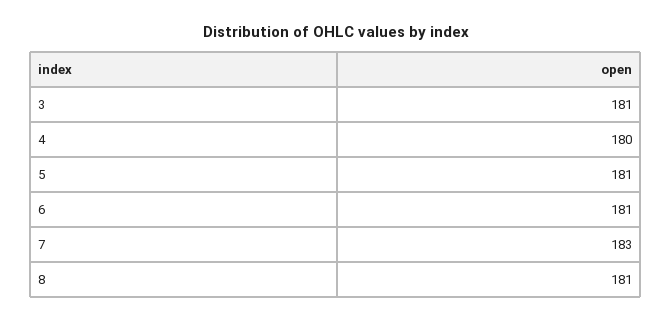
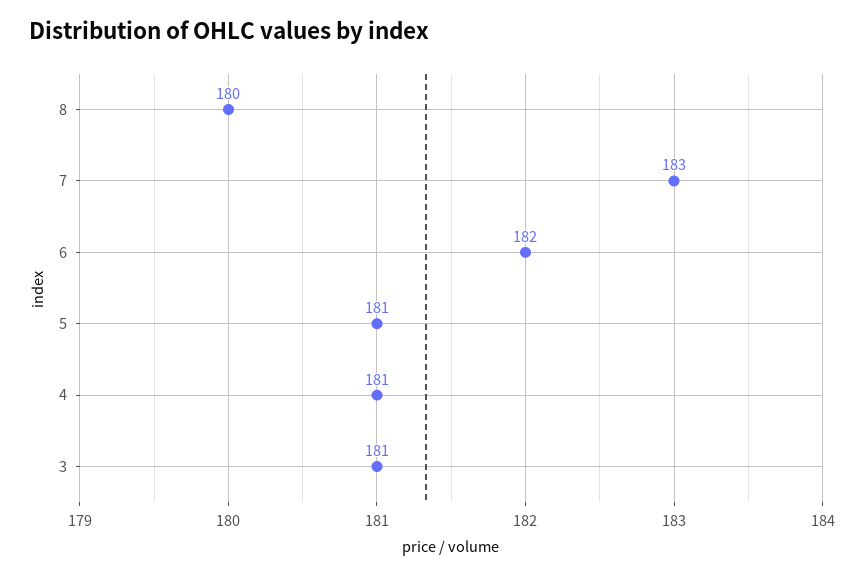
4: 180 -> 181
6: 181 -> 182
8: 181 -> 180

